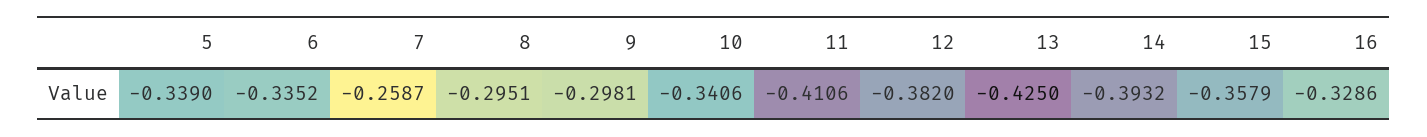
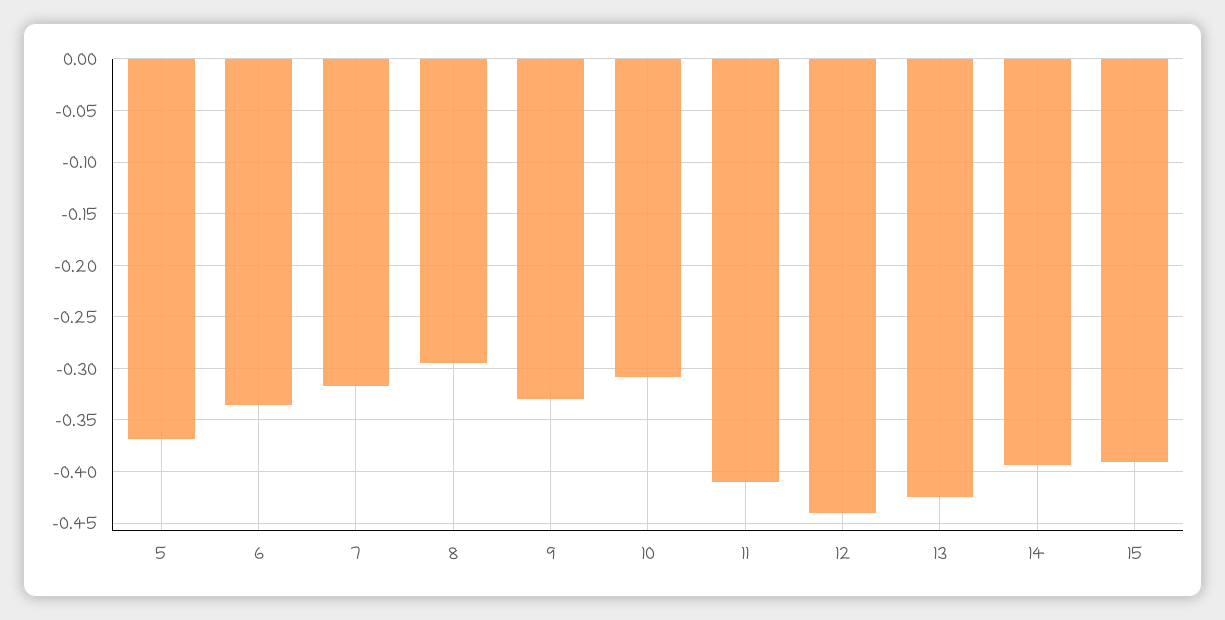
5: -0.339 -> -0.37
7: -0.2587 -> -0.32
9: -0.2981 -> -0.33
10: -0.3406 -> -0.31
12: -0.382 -> -0.44
15: -0.3579 -> -0.39
16: -0.3286 -> none

